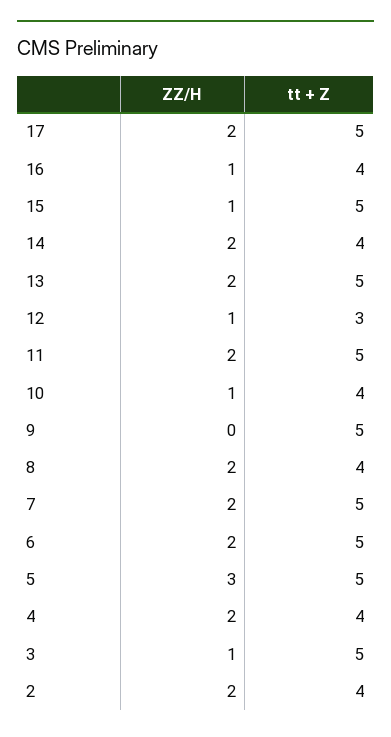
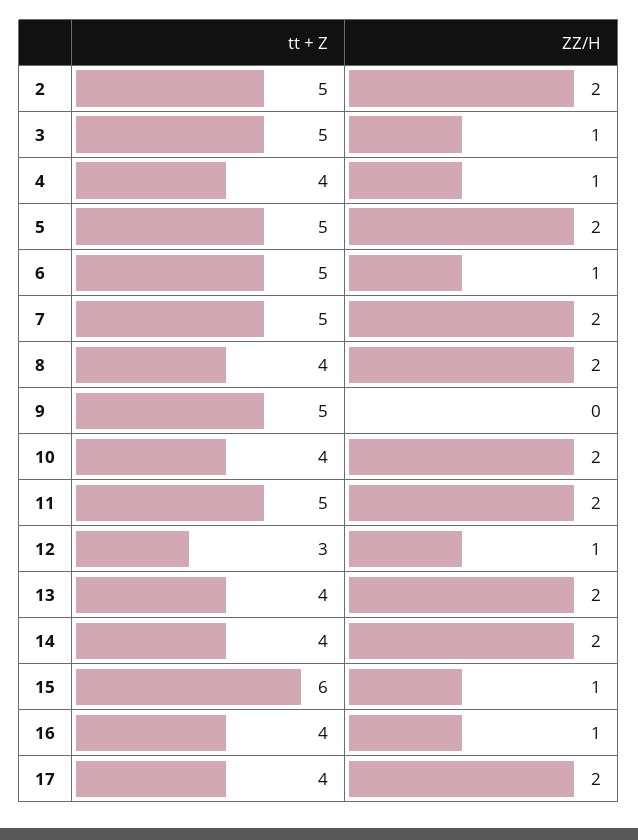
tt + Z, 17: 5 -> 4
tt + Z, 15: 5 -> 6
tt + Z, 13: 5 -> 4
ZZ/H, 10: 1 -> 2
ZZ/H, 6: 2 -> 1
ZZ/H, 5: 3 -> 2
ZZ/H, 4: 2 -> 1
tt + Z, 2: 4 -> 5

